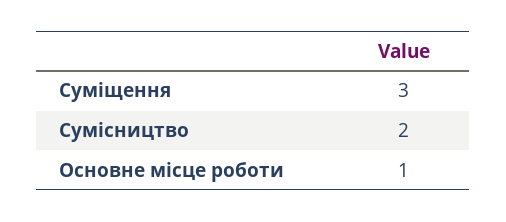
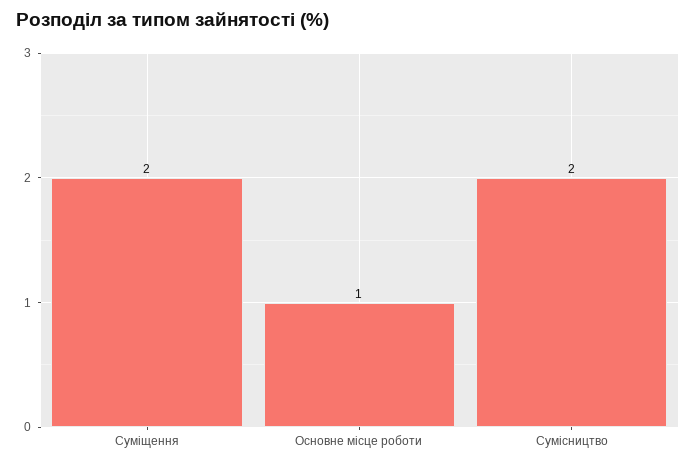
Суміщення: 3 -> 2

